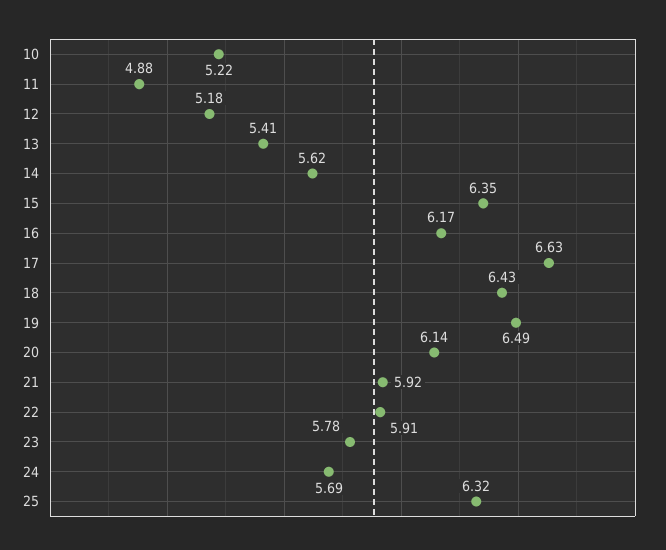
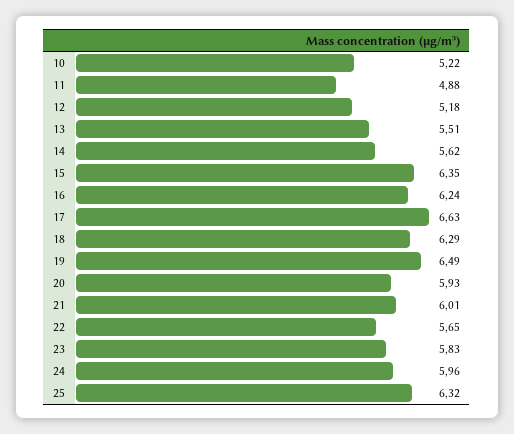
13: 5.41 -> 5.51
16: 6.17 -> 6.24
18: 6.43 -> 6.29
20: 6.14 -> 5.93
21: 5.92 -> 6.01
22: 5.91 -> 5.65
23: 5.78 -> 5.83
24: 5.69 -> 5.96

